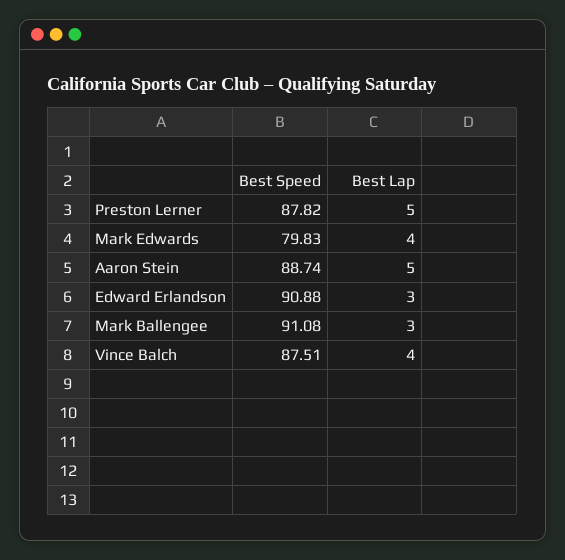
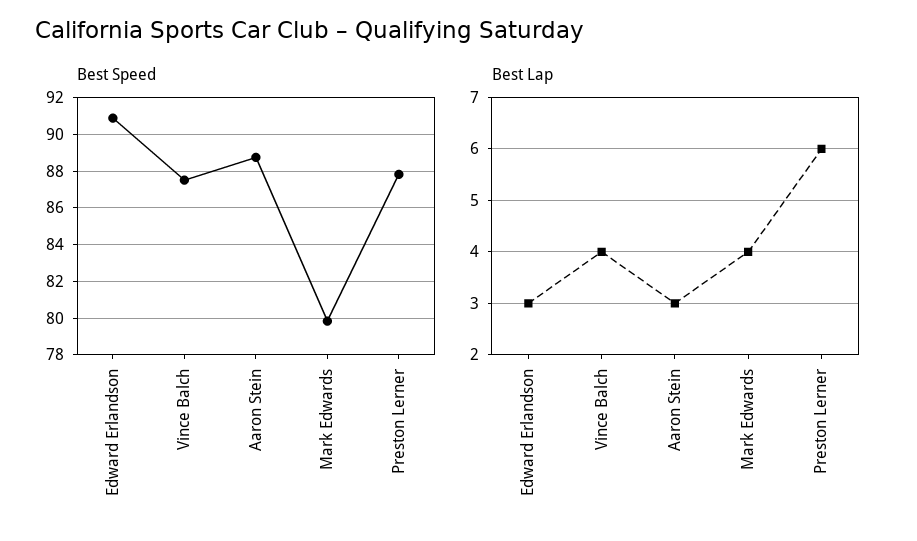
Best Lap, Preston Lerner: 5 -> 6
Best Lap, Aaron Stein: 5 -> 3
Best Speed, Mark Ballengee: 91.08 -> none
Best Lap, Mark Ballengee: 3 -> none

